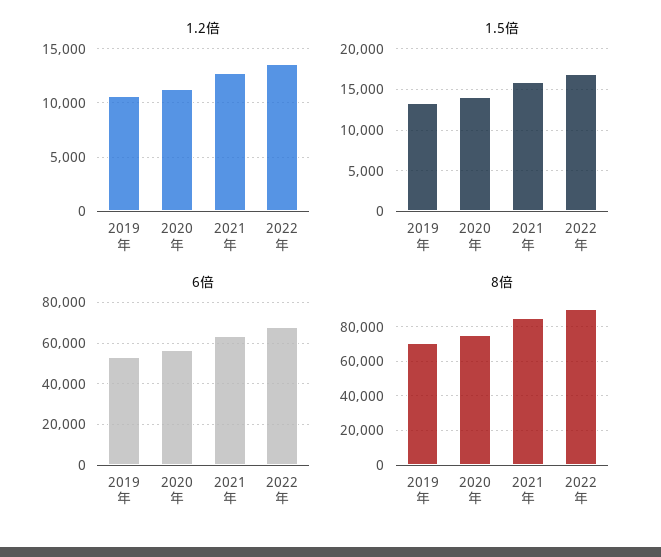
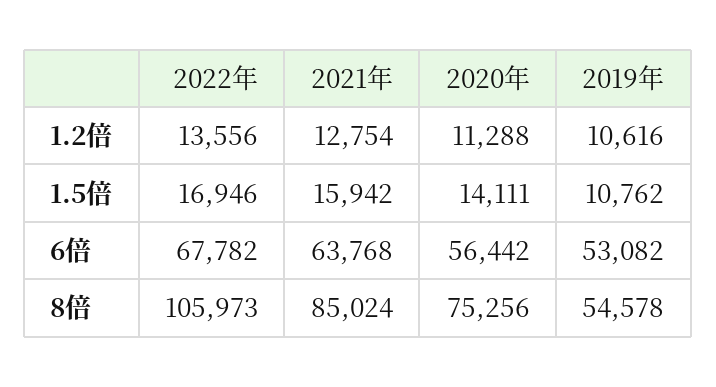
1.5倍, 2019年: 13000 -> 10762
8倍, 2019年: 70000 -> 54578
8倍, 2022年: 90000 -> 105973

